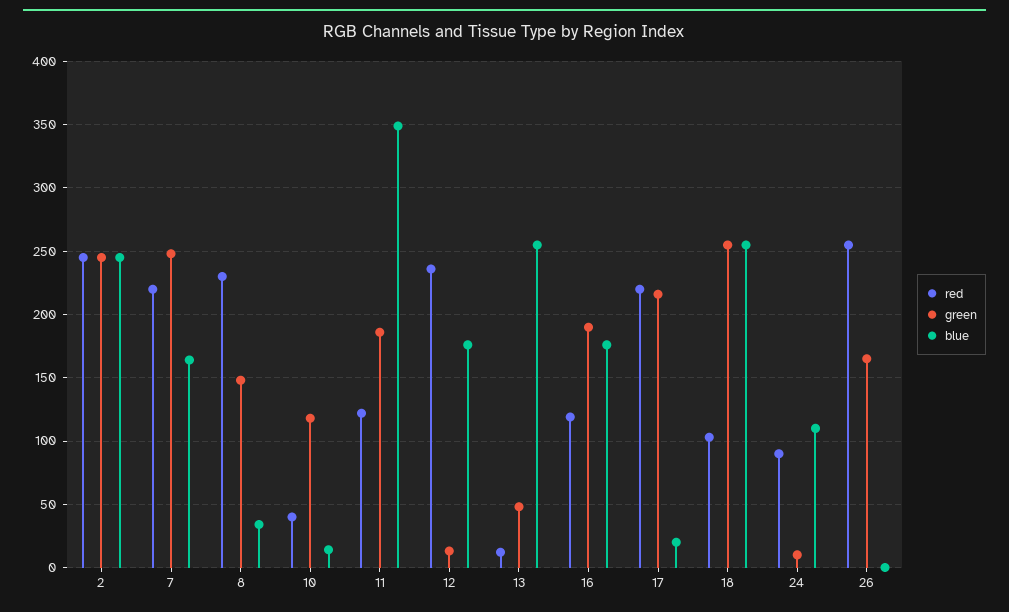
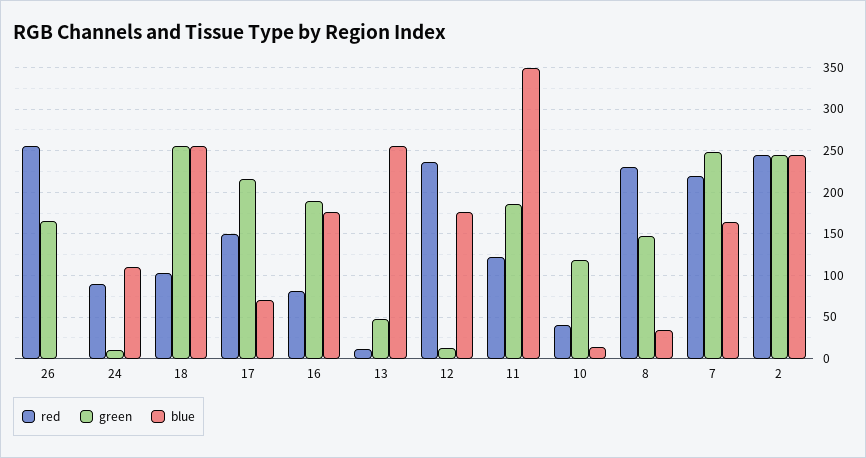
red, 16: 120 -> 80
red, 17: 220 -> 150
blue, 17: 20 -> 70

